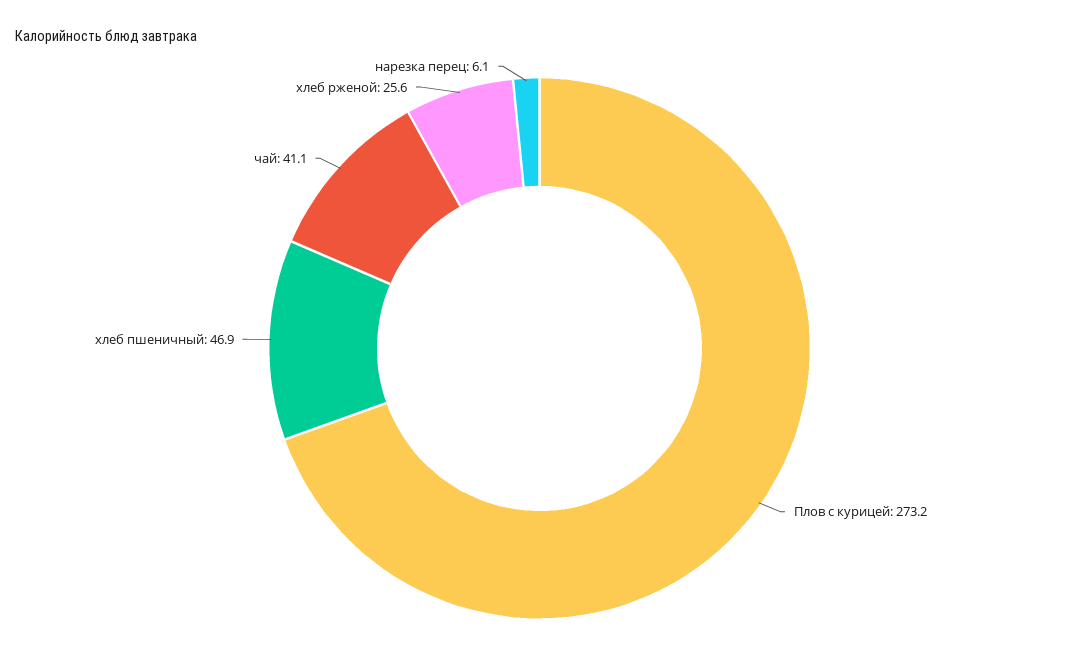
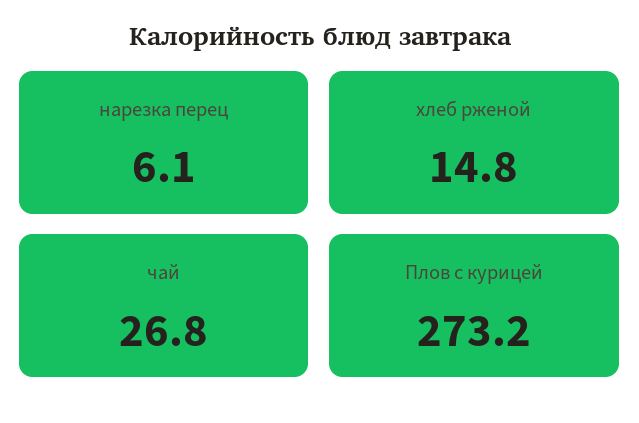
хлеб пшеничный: 46.9 -> none
чай: 41.1 -> 26.8
хлеб рженой: 25.6 -> 14.8

